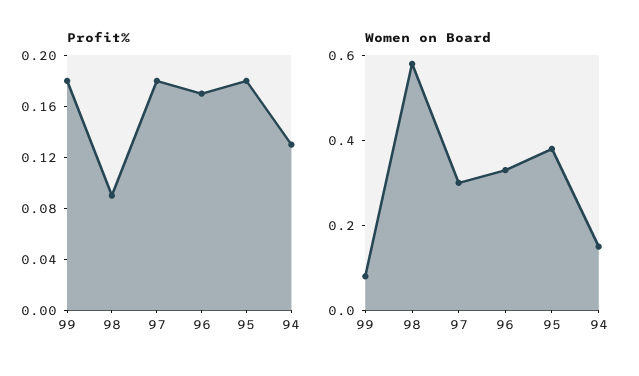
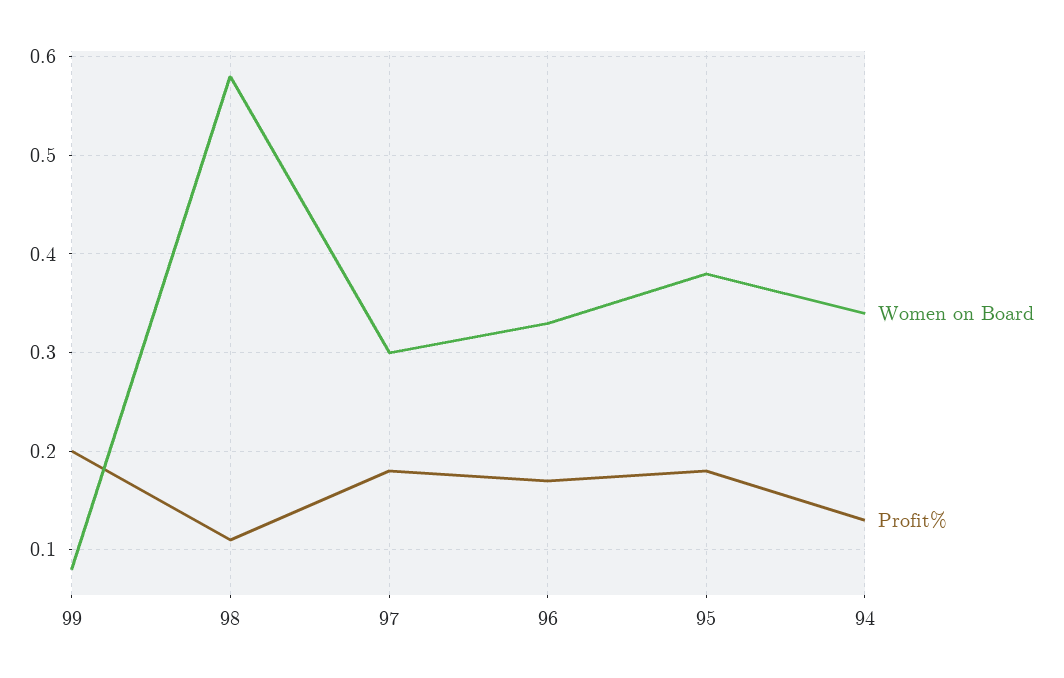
Profit%, 99: 0.18 -> 0.2
Profit%, 98: 0.09 -> 0.11
Women on Board, 94: 0.15 -> 0.34

